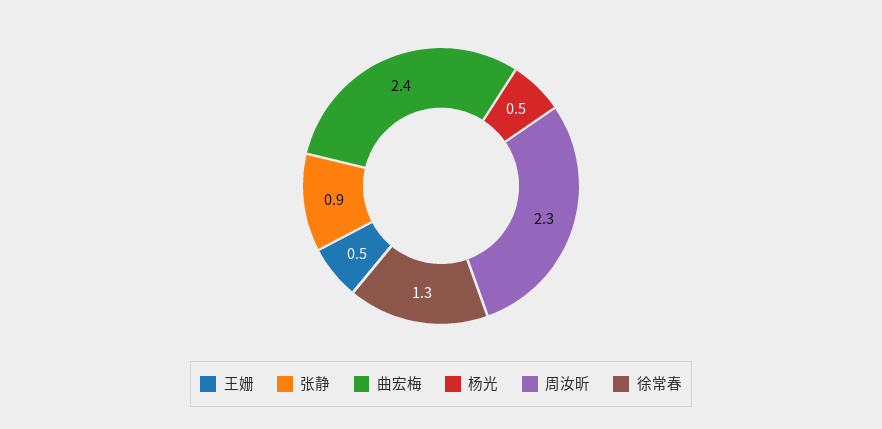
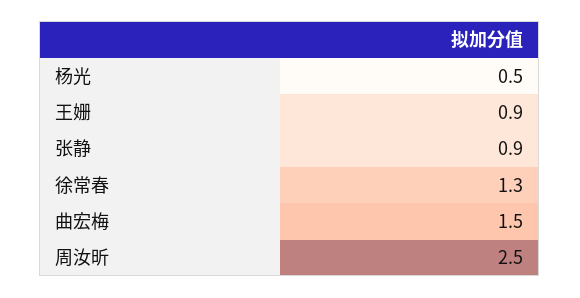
王姗: 0.5 -> 0.9
曲宏梅: 2.4 -> 1.5
周汝昕: 2.3 -> 2.5

